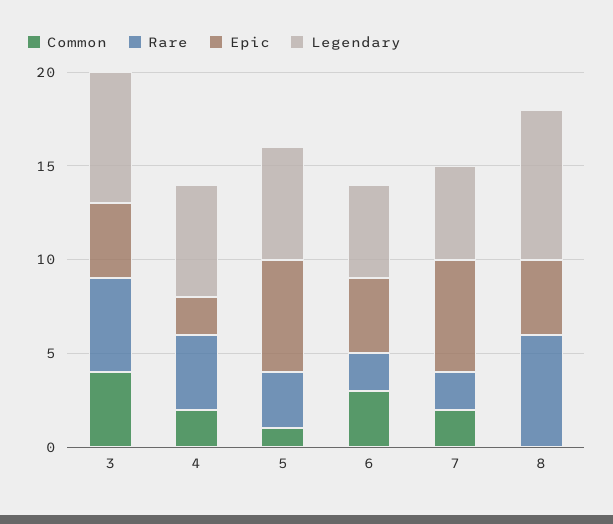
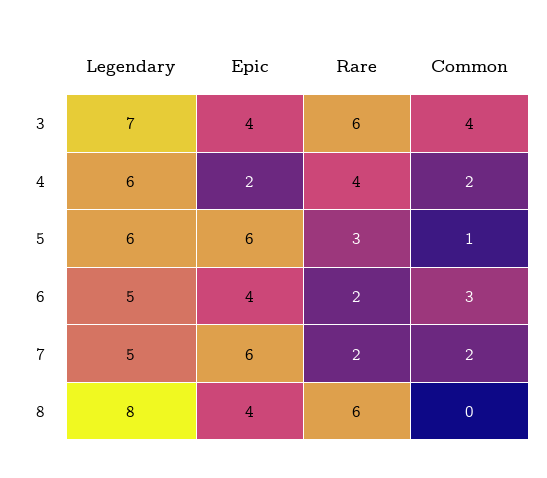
Rare, 3: 5 -> 6

